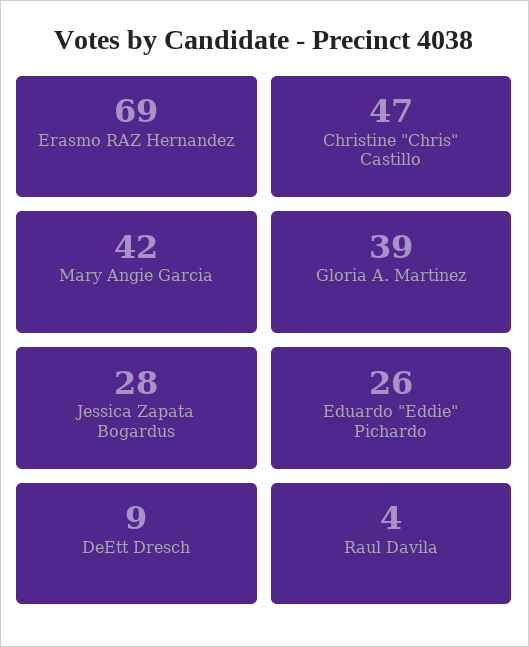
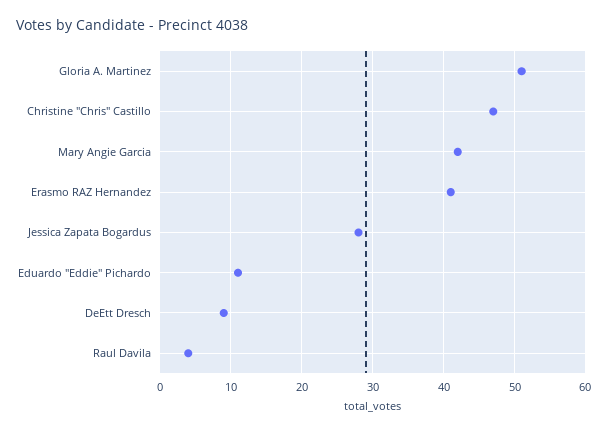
Erasmo RAZ Hernandez: 69 -> 41
Gloria A. Martinez: 39 -> 51
Eduardo "Eddie" Pichardo: 26 -> 11

